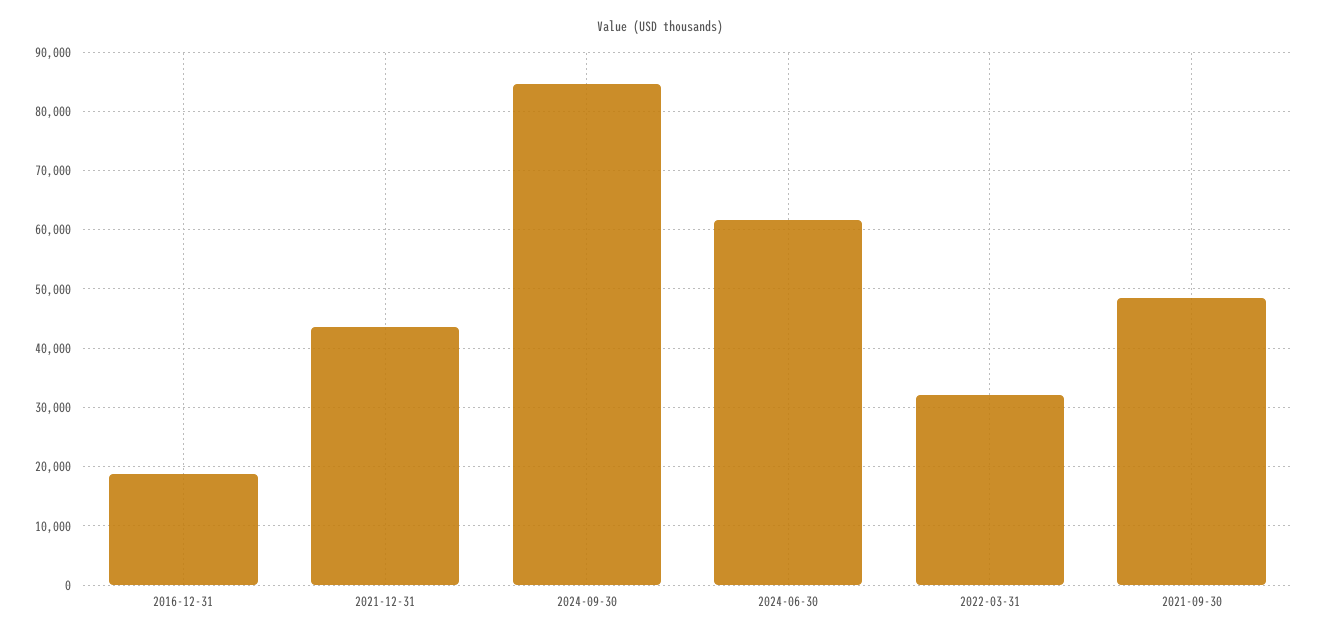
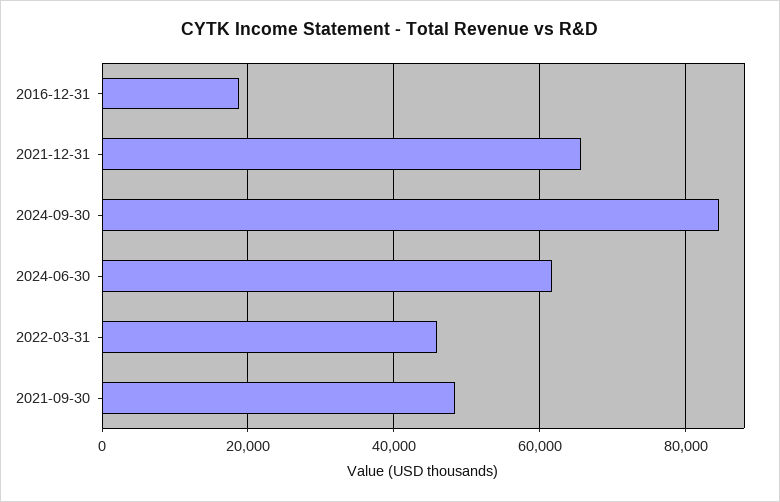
2021-12-31: 44000 -> 66000
2022-03-31: 32000 -> 46000

